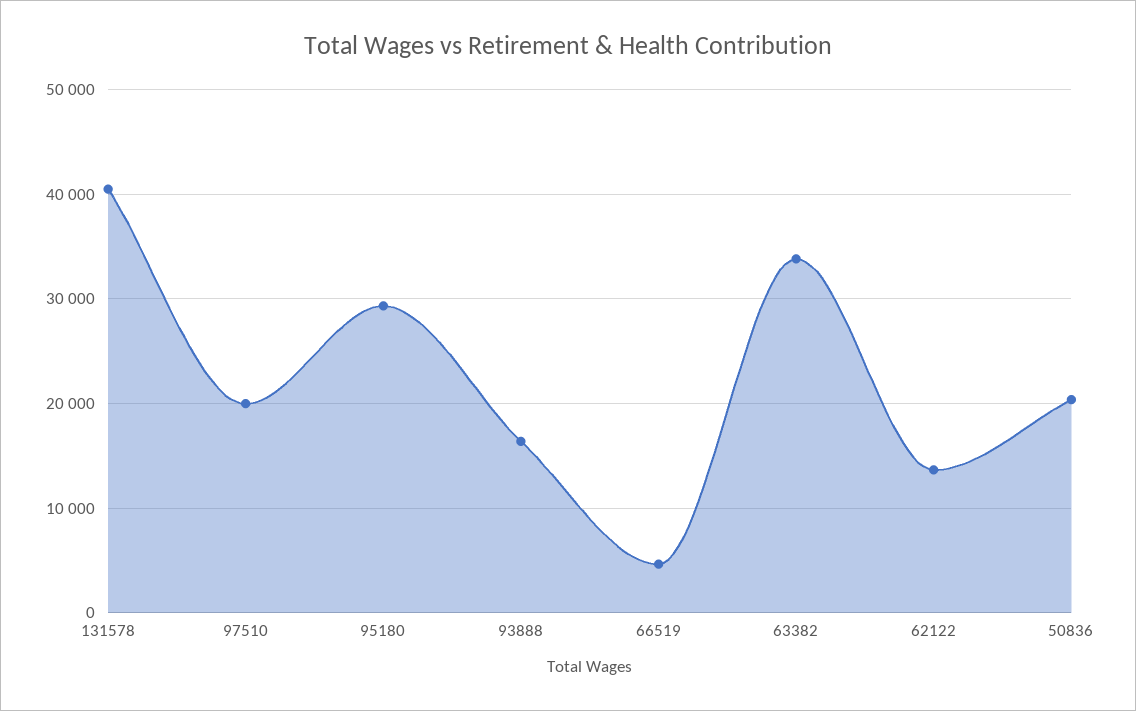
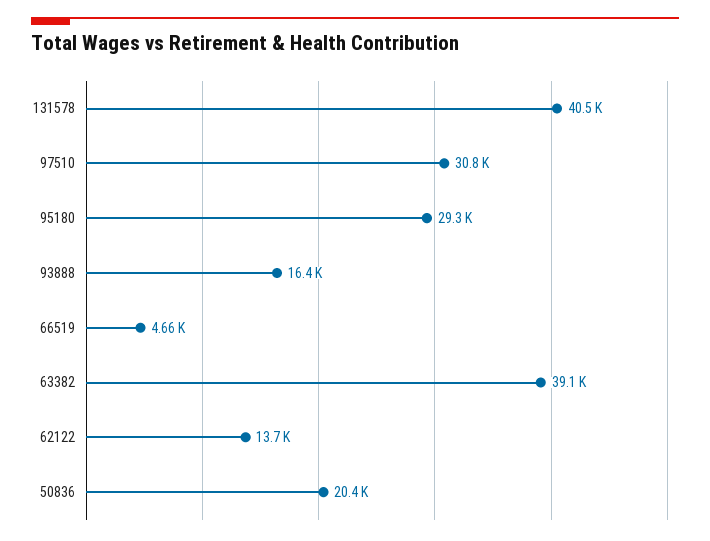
97510: 20000 -> 30800
63382: 34000 -> 39100

